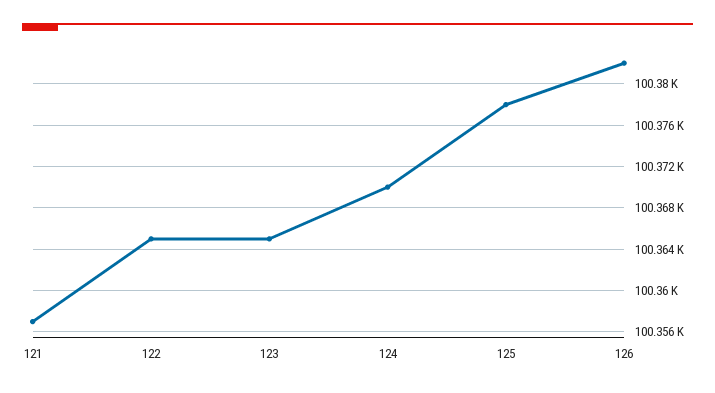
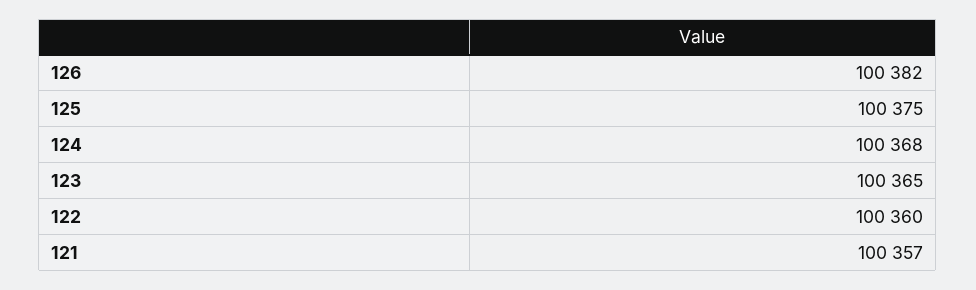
122: 100365 -> 100360
124: 100370 -> 100368
125: 100378 -> 100375

